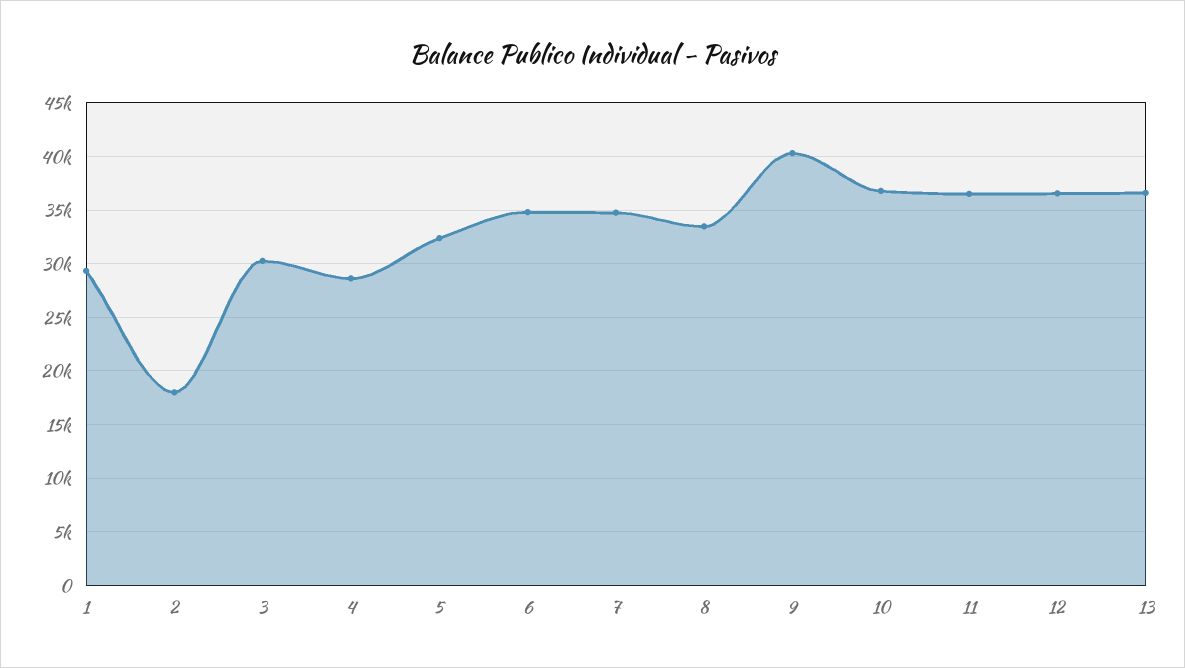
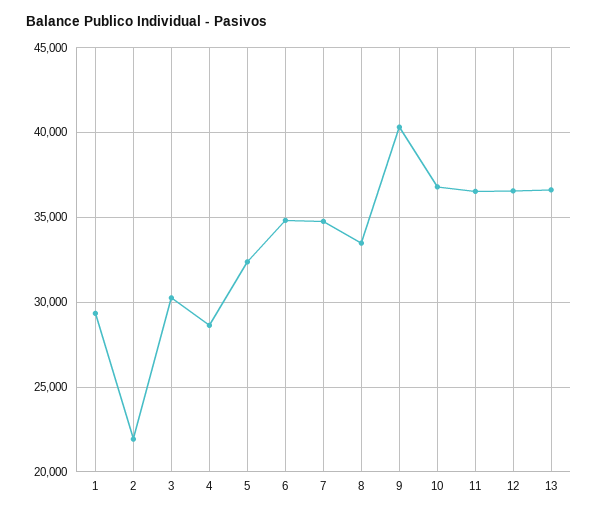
2: 18000 -> 22000

